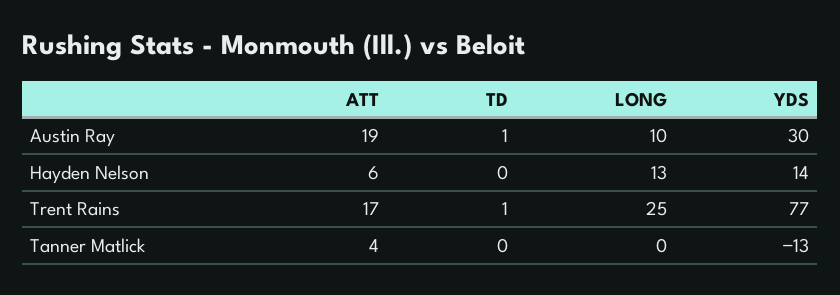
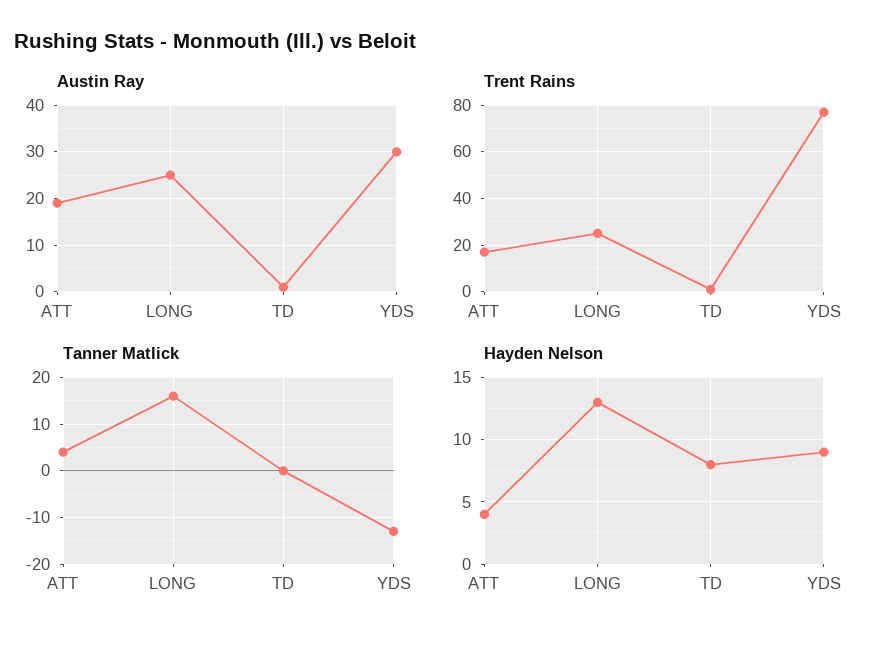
Austin Ray, LONG: 10 -> 25
Hayden Nelson, ATT: 6 -> 4
Hayden Nelson, TD: 0 -> 8
Hayden Nelson, YDS: 14 -> 9
Tanner Matlick, LONG: 0 -> 15

